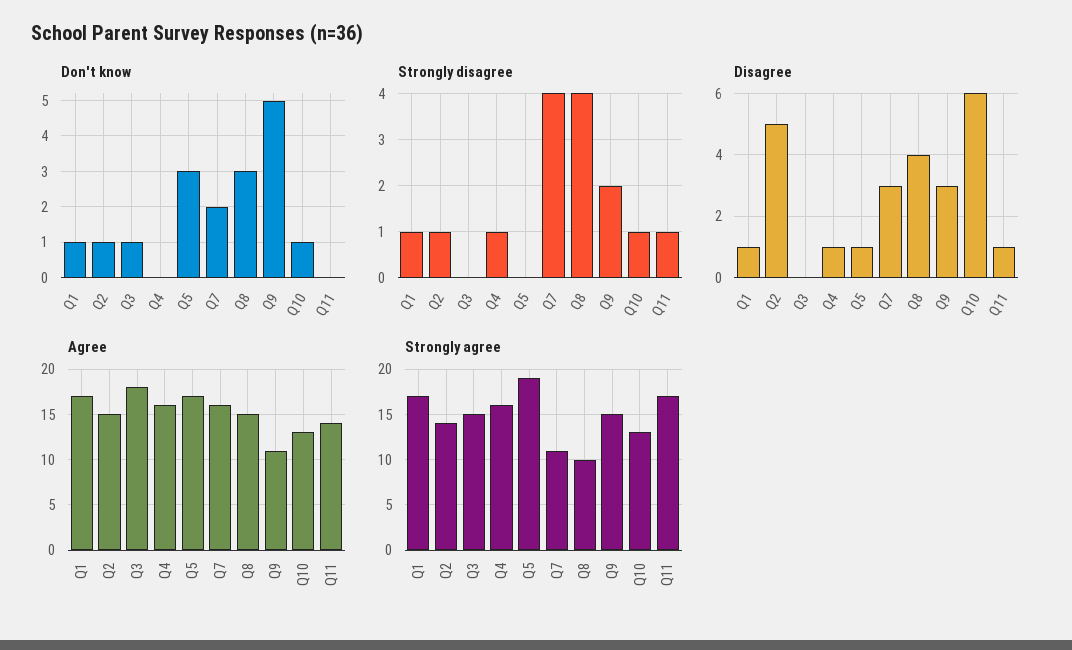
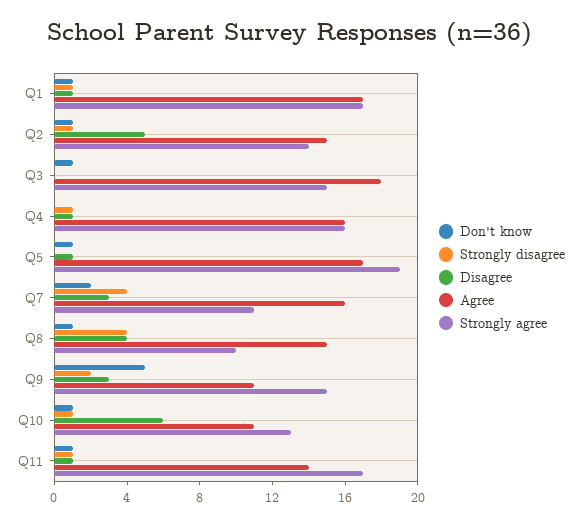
Don't know, Q5: 3 -> 1
Don't know, Q8: 3 -> 1
Don't know, Q11: 0 -> 1
Agree, Q10: 13 -> 11

